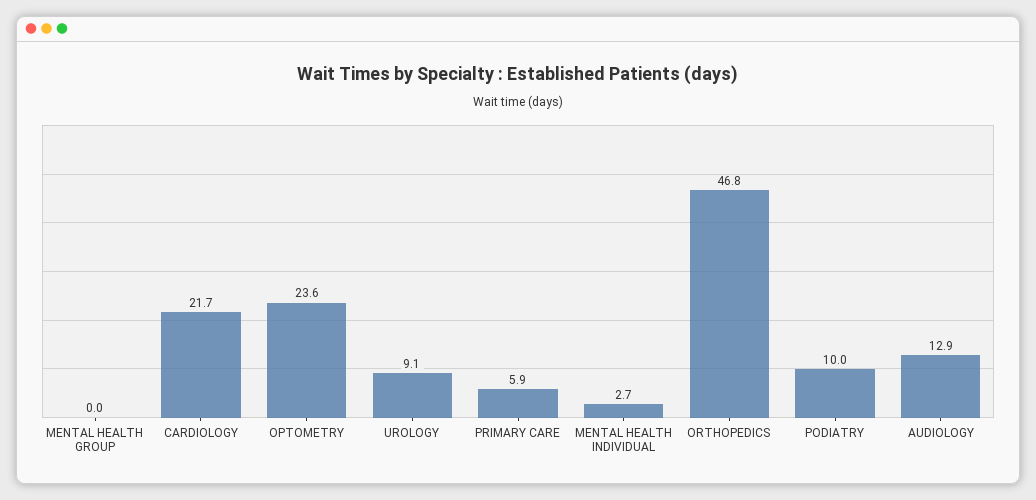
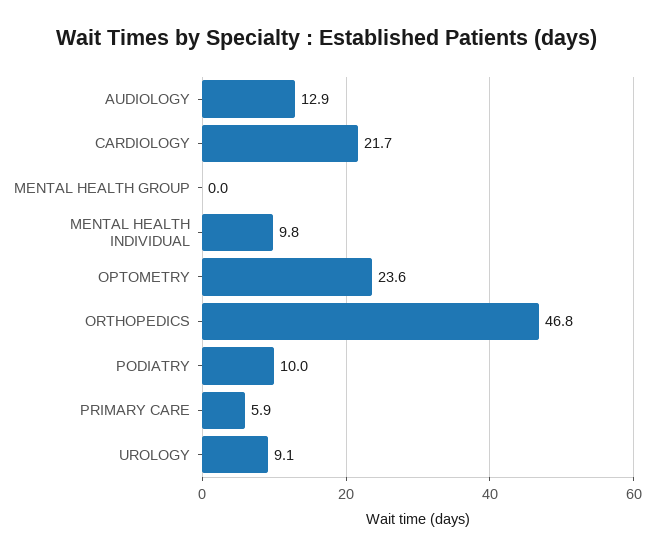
MENTAL HEALTH INDIVIDUAL: 2.7 -> 9.8

